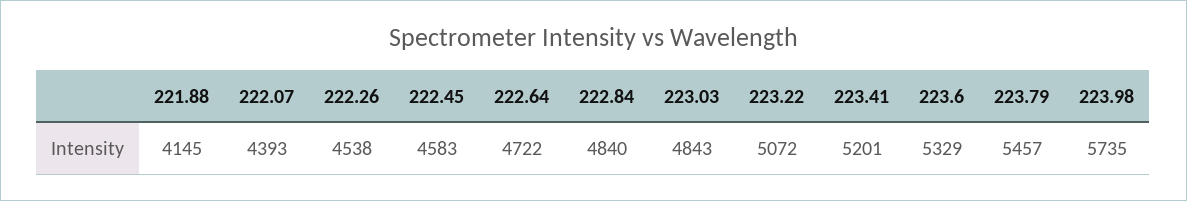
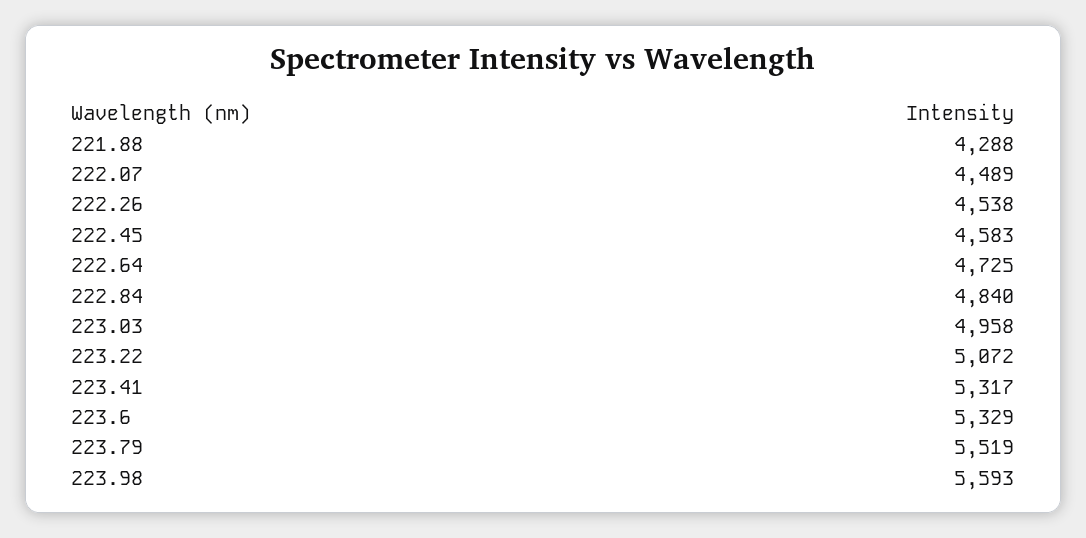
221.88: 4145 -> 4288
222.07: 4393 -> 4489
222.64: 4722 -> 4725
223.03: 4843 -> 4958
223.41: 5201 -> 5317
223.79: 5457 -> 5519
223.98: 5735 -> 5593

